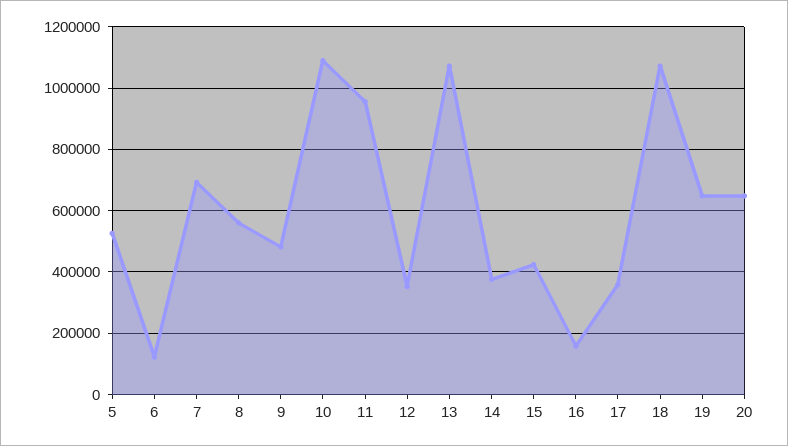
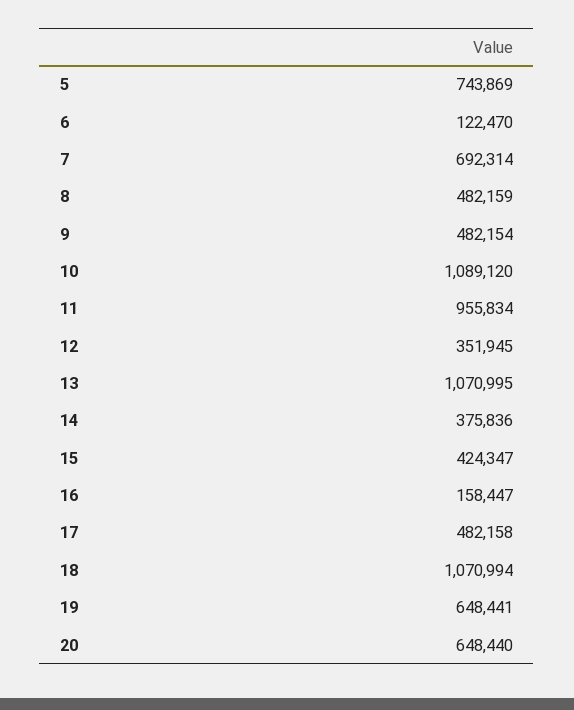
5: 520000 -> 743869
8: 560000 -> 482159
17: 360000 -> 482158

